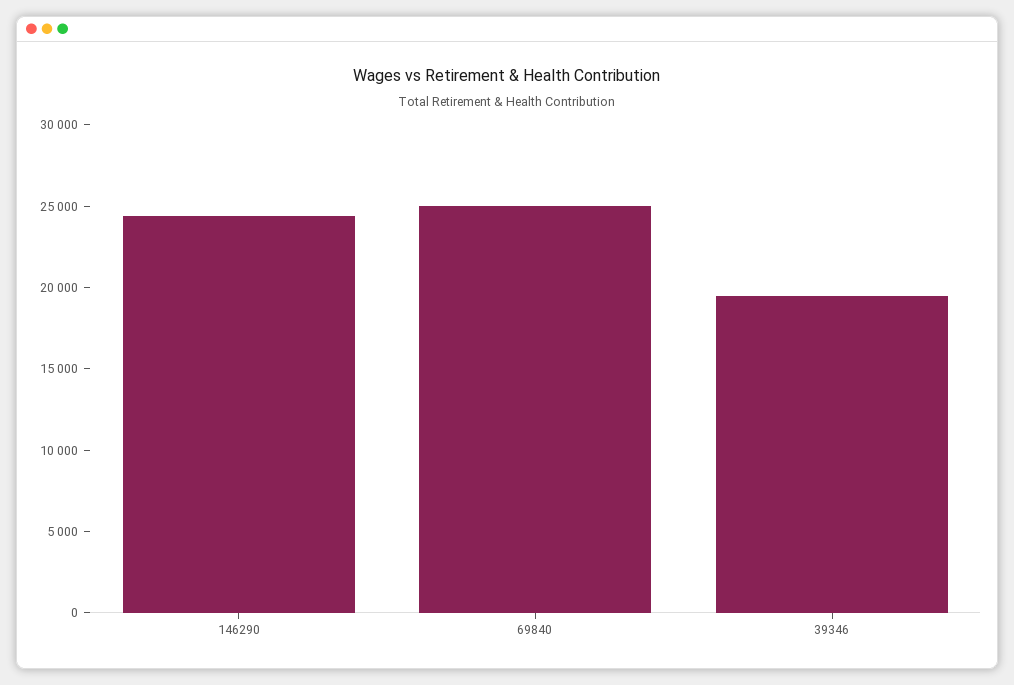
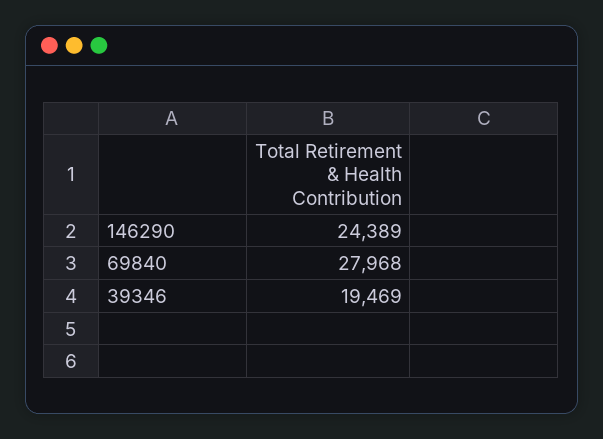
69840: 25000 -> 27968

